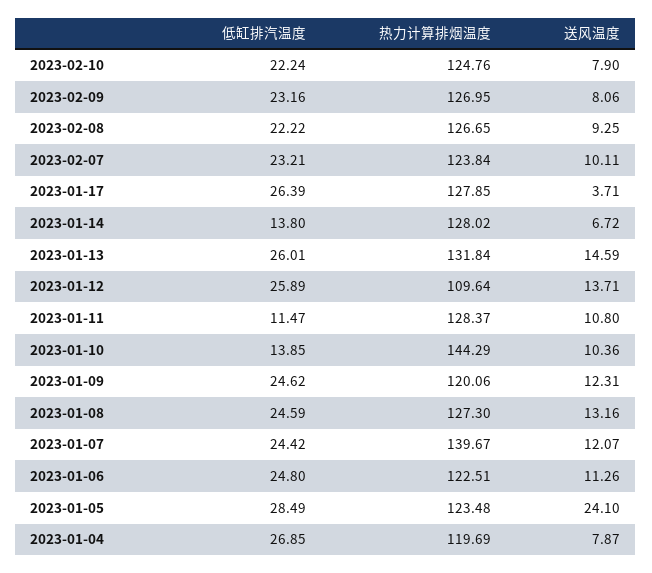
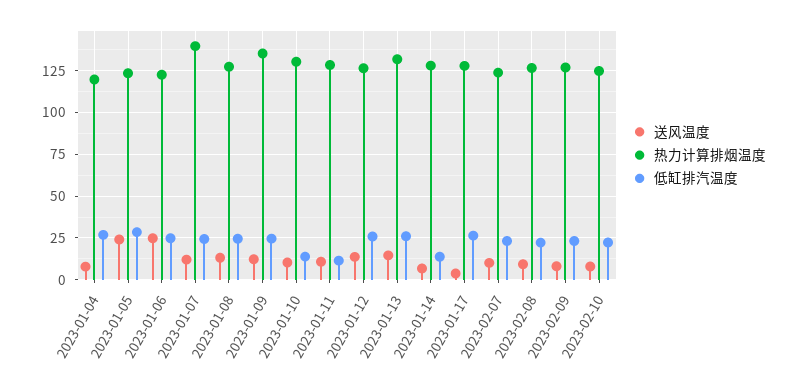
热力计算排烟温度, 2023-01-12: 109.64 -> 125
热力计算排烟温度, 2023-01-10: 144.29 -> 130
热力计算排烟温度, 2023-01-09: 120.06 -> 135
送风温度, 2023-01-06: 11.26 -> 25

